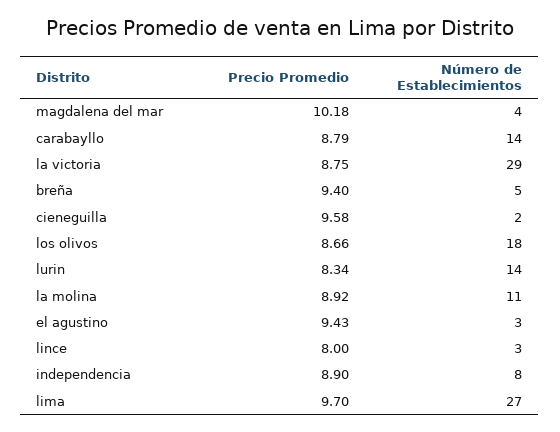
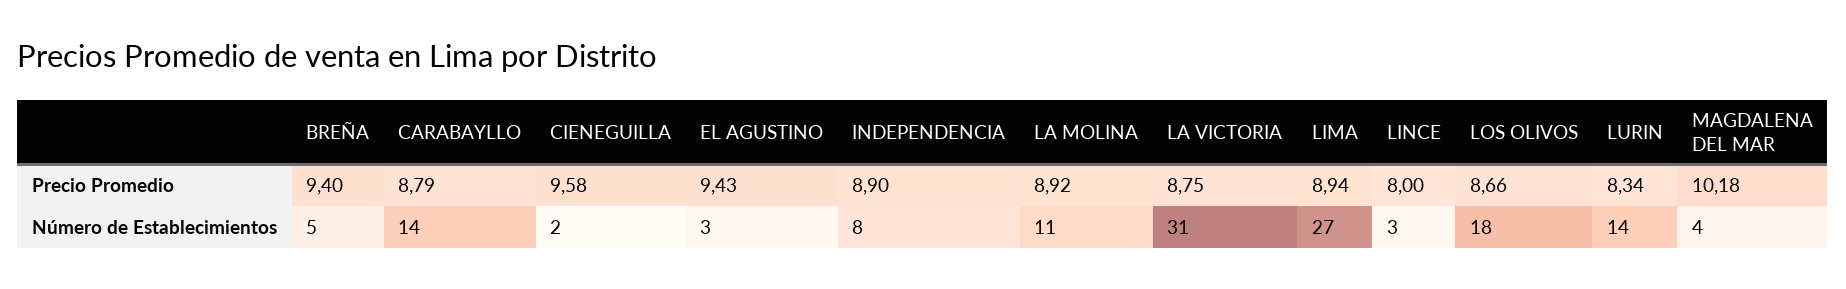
Número de Establecimientos, la victoria: 29 -> 31
Precio Promedio, lima: 9.7 -> 8.94

